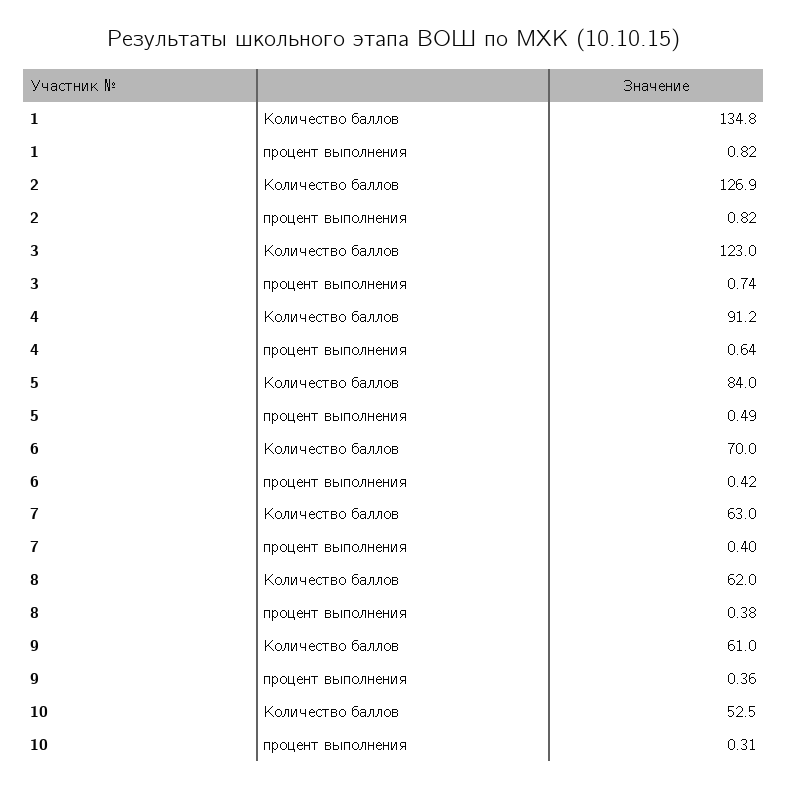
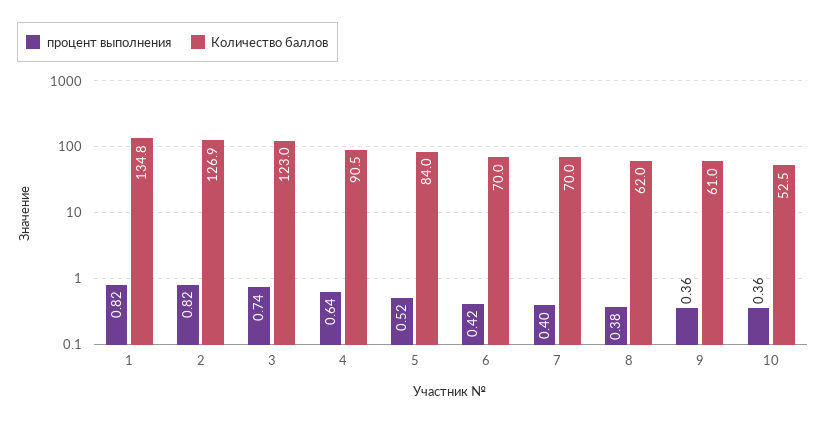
Количество баллов, 4: 91.2 -> 90.5
процент выполнения, 5: 0.49 -> 0.52
Количество баллов, 7: 63 -> 70
процент выполнения, 10: 0.31 -> 0.36

